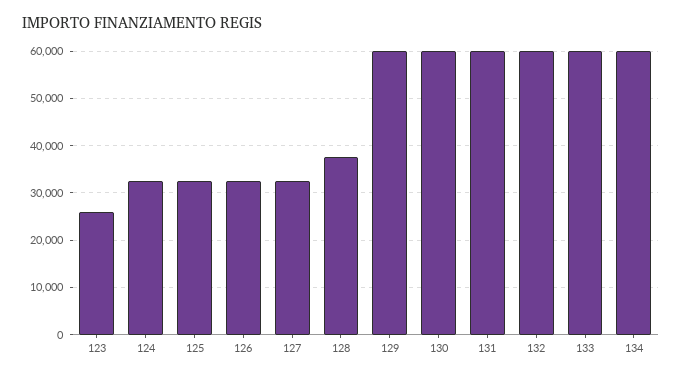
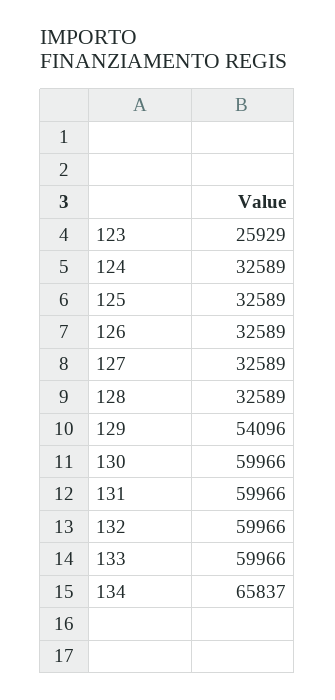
128: 38000 -> 32589
129: 60000 -> 54096
134: 60000 -> 65837

